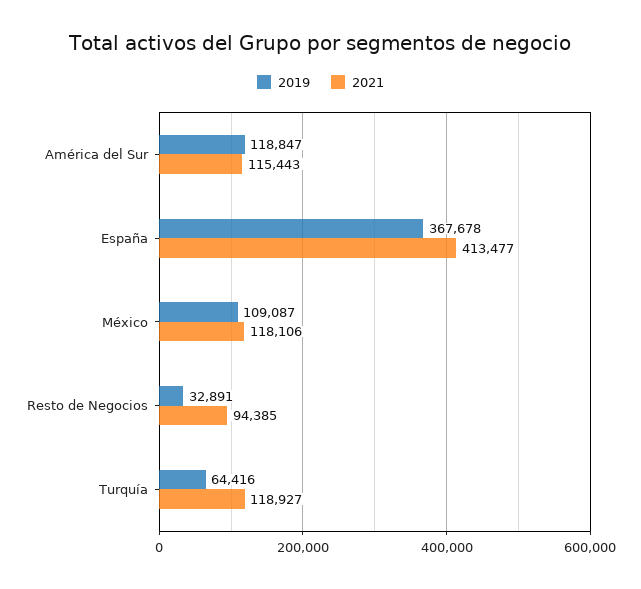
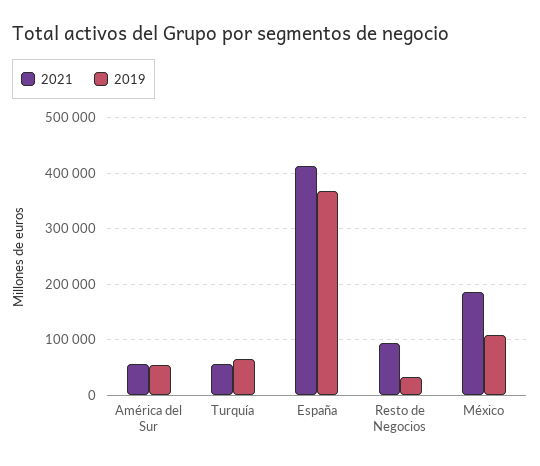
2019, América del Sur: 118847 -> 60000
2021, América del Sur: 115443 -> 60000
2021, México: 118106 -> 180000
2021, Turquía: 118927 -> 60000

